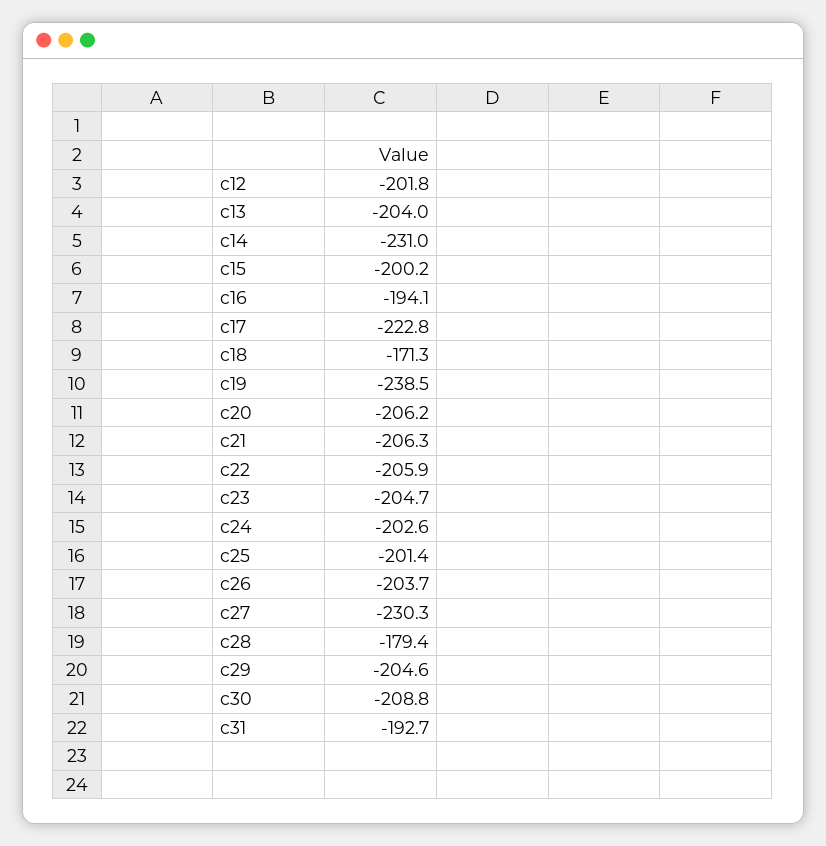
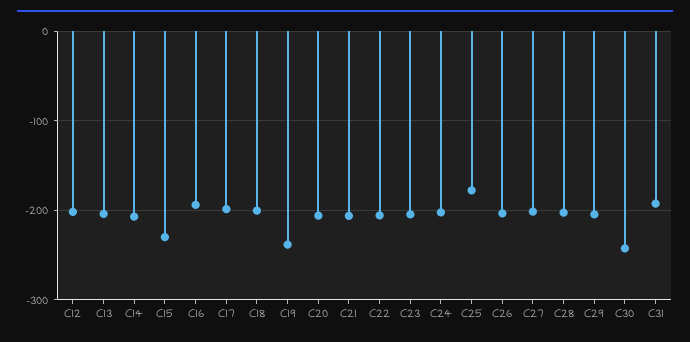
c14: -231 -> -210
c15: -200.2 -> -230
c17: -222.8 -> -200
c18: -171.3 -> -200
c25: -201.4 -> -180
c27: -230.3 -> -200
c28: -179.4 -> -200
c30: -208.8 -> -240

